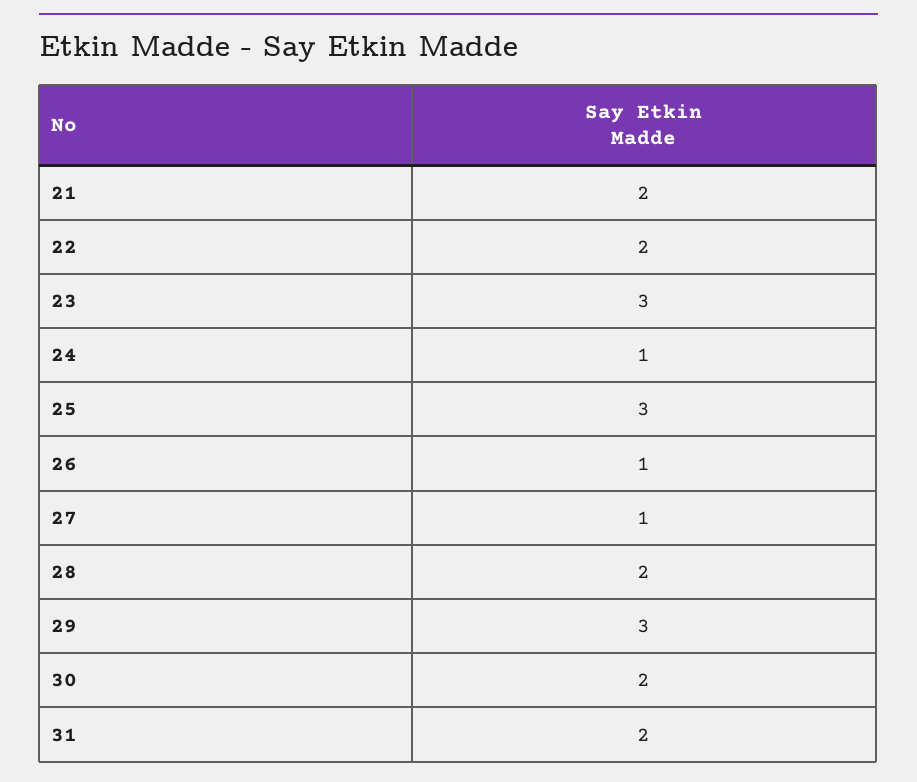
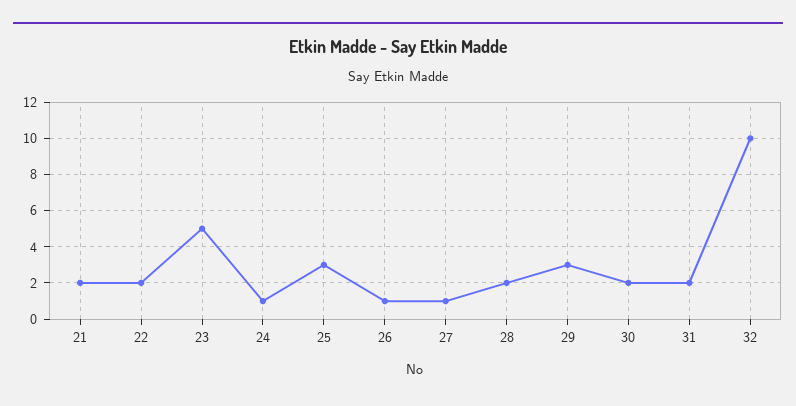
23: 3 -> 5
32: none -> 10

